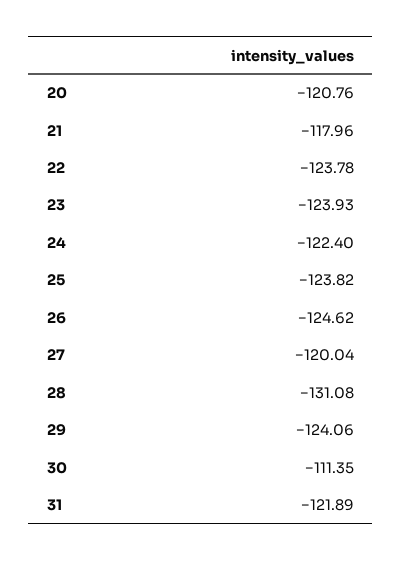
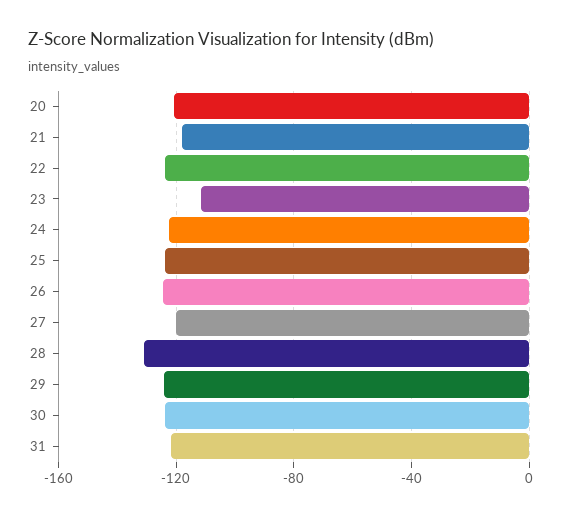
23: -123.93 -> -110
30: -111.35 -> -125

